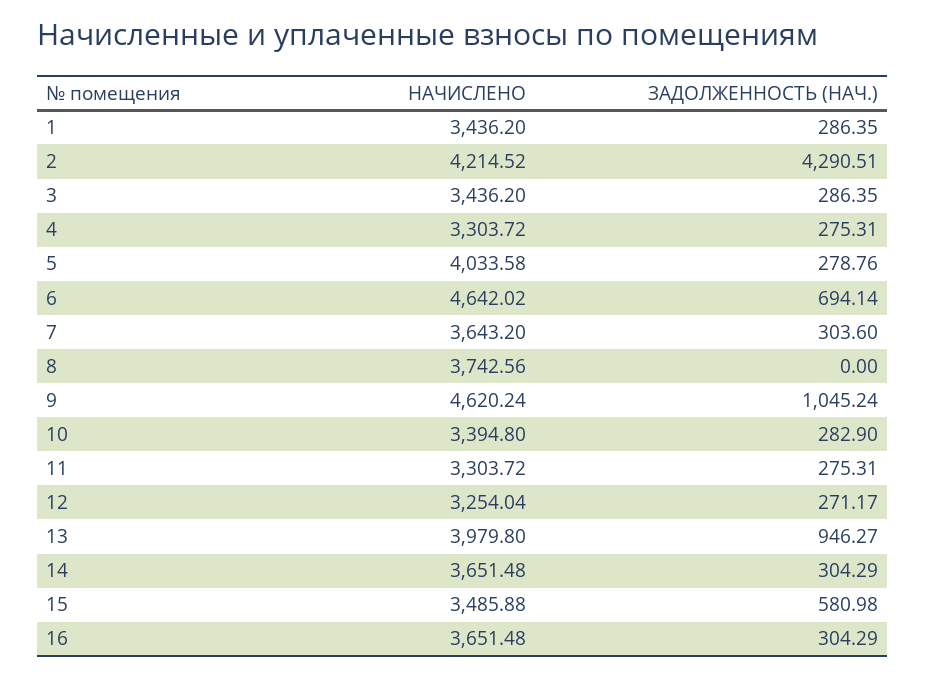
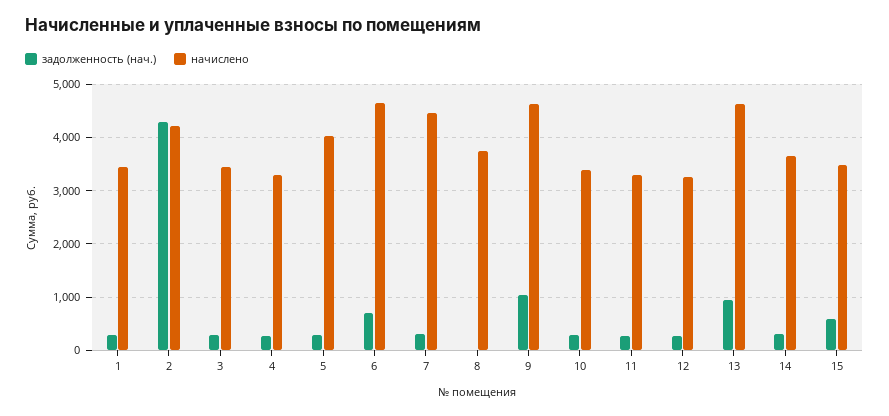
НАЧИСЛЕНО, 7: 3643.2 -> 4400
НАЧИСЛЕНО, 13: 3979.8 -> 4600
НАЧИСЛЕНО, 16: 3651.48 -> none
ЗАДОЛЖЕННОСТЬ (НАЧ.), 16: 304.29 -> none

